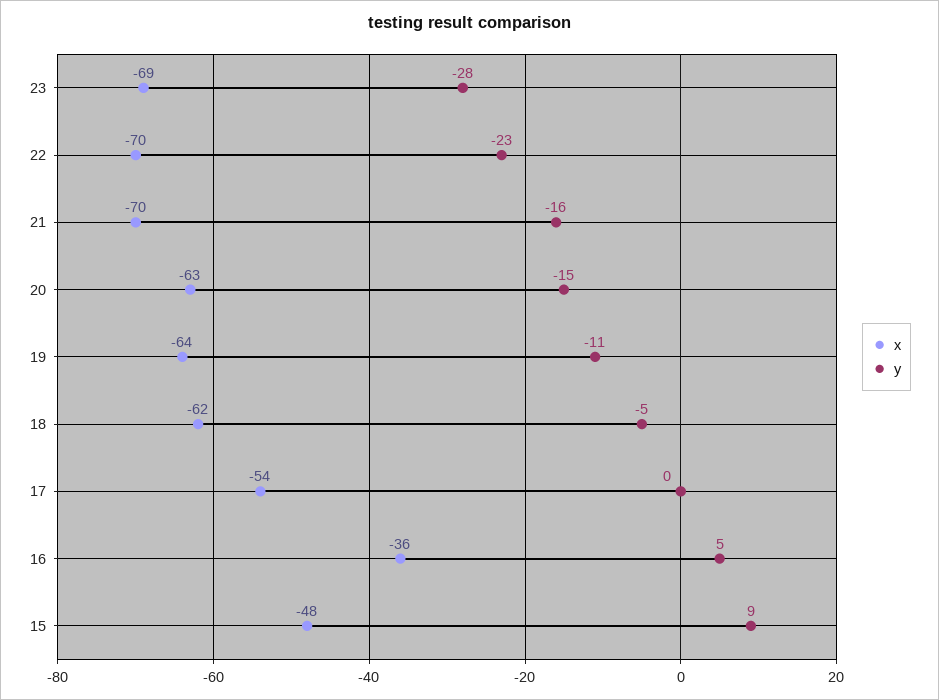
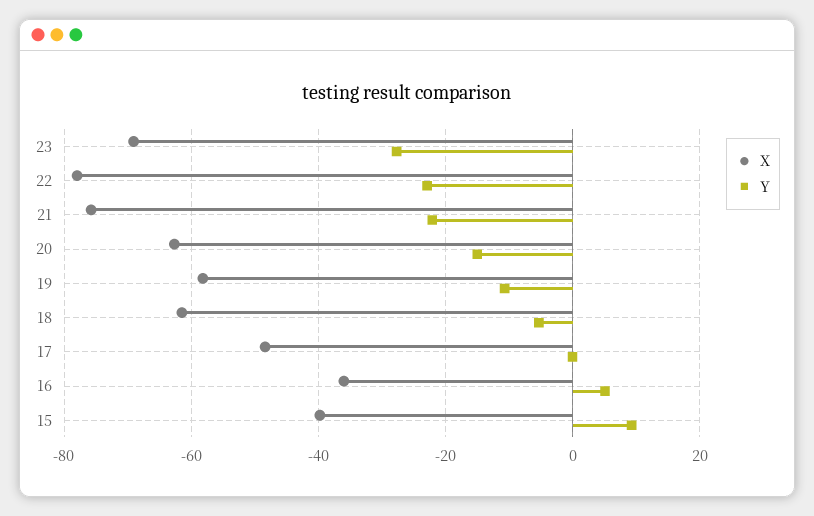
x, 22: -70 -> -78
x, 21: -70 -> -76
y, 21: -16 -> -22
x, 19: -64 -> -58
x, 17: -54 -> -48
x, 15: -48 -> -40

